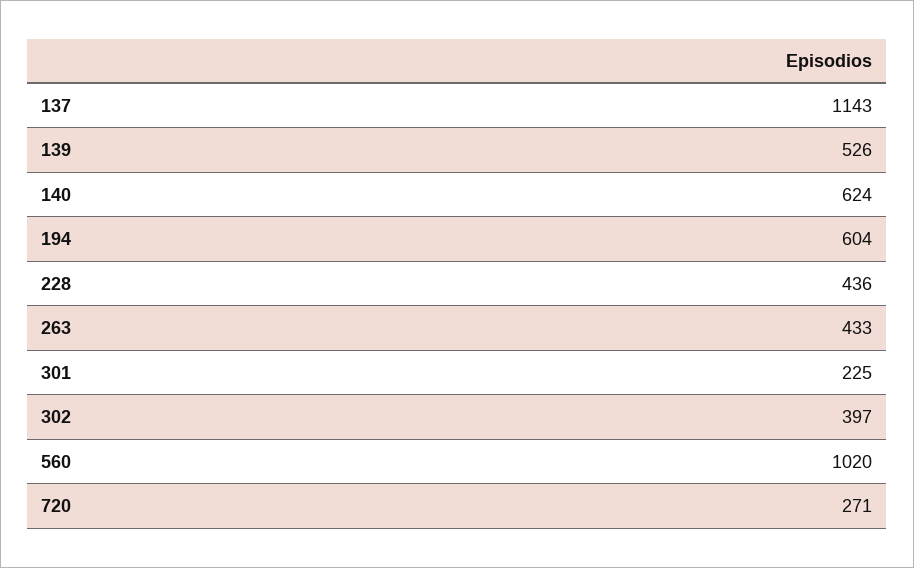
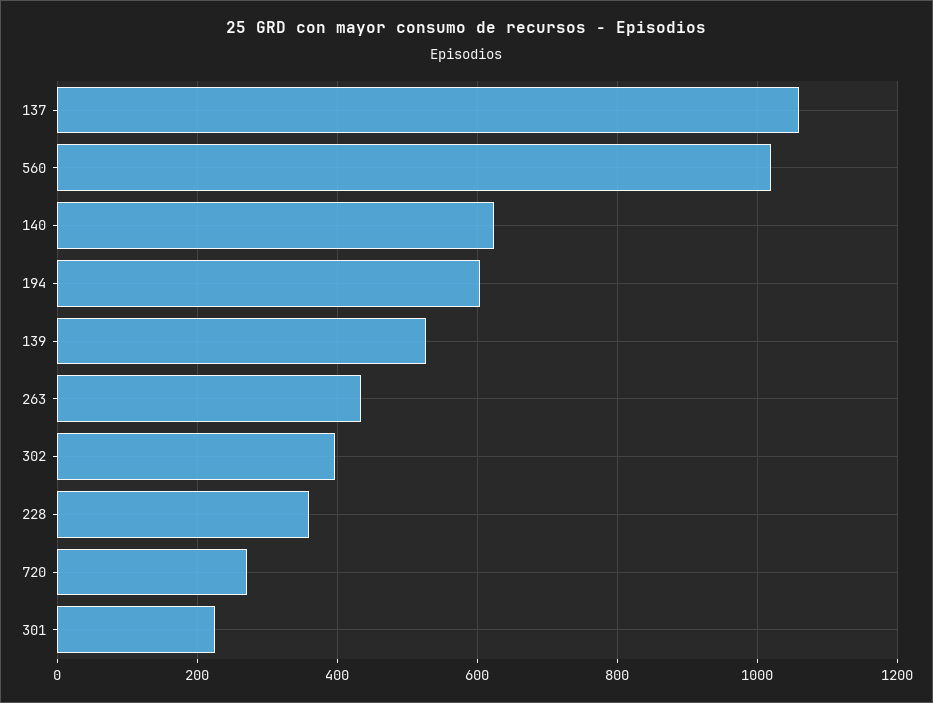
137: 1143 -> 1060
228: 436 -> 360

